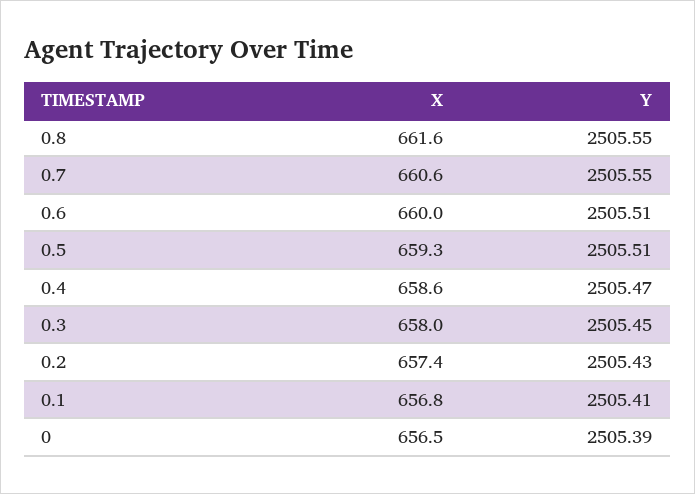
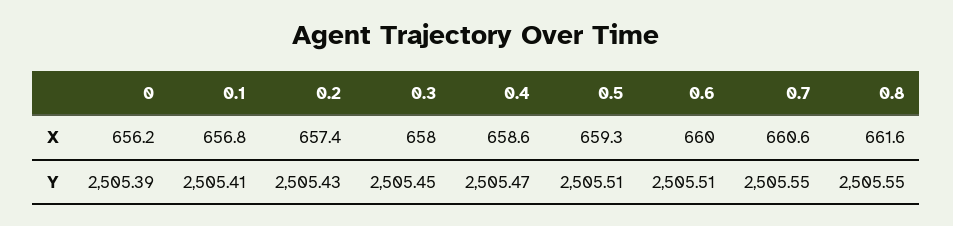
X, 0: 656.5 -> 656.2

